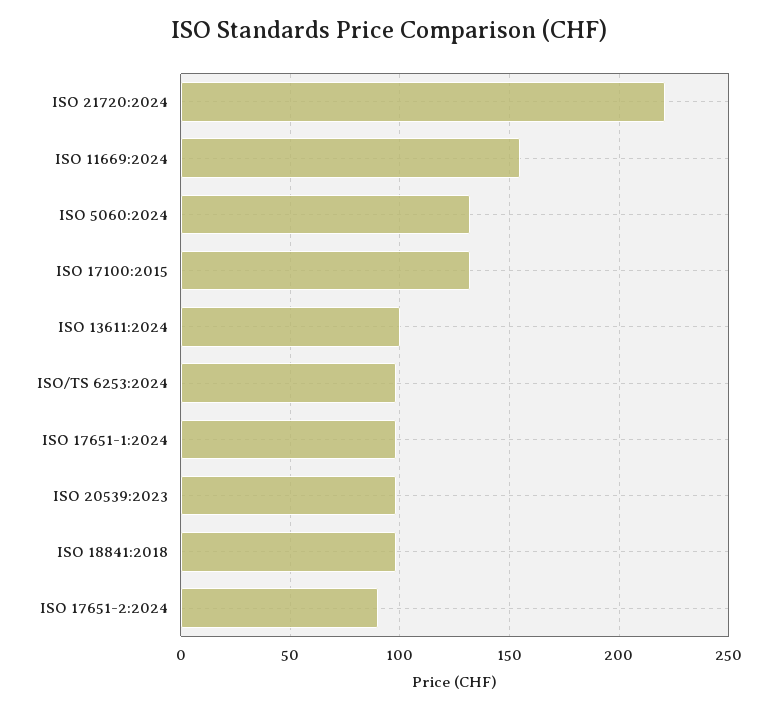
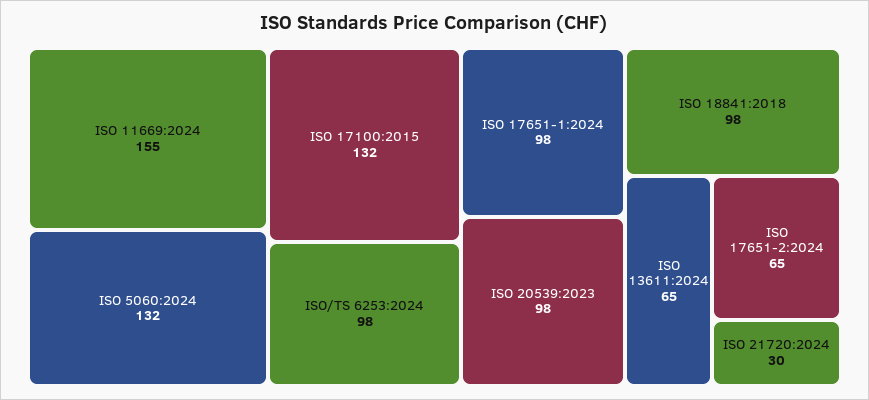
ISO 21720:2024: 220 -> 30
ISO 13611:2024: 100 -> 65
ISO 17651-2:2024: 90 -> 65

